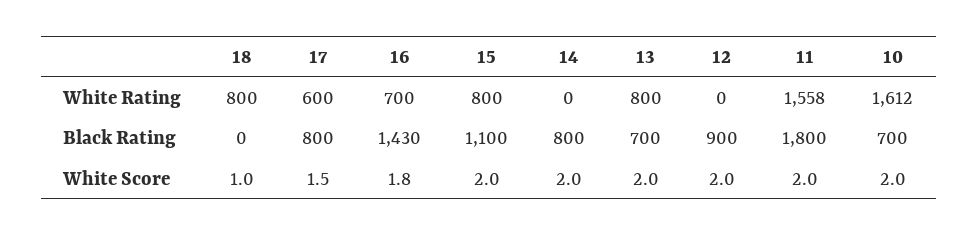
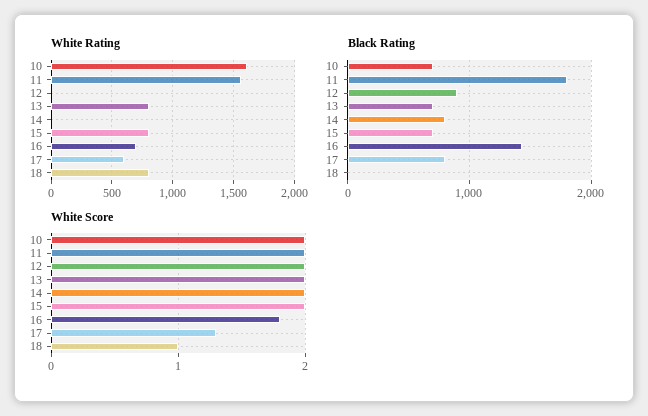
Black Rating, 15: 1100 -> 700
White Score, 17: 1.5 -> 1.3

